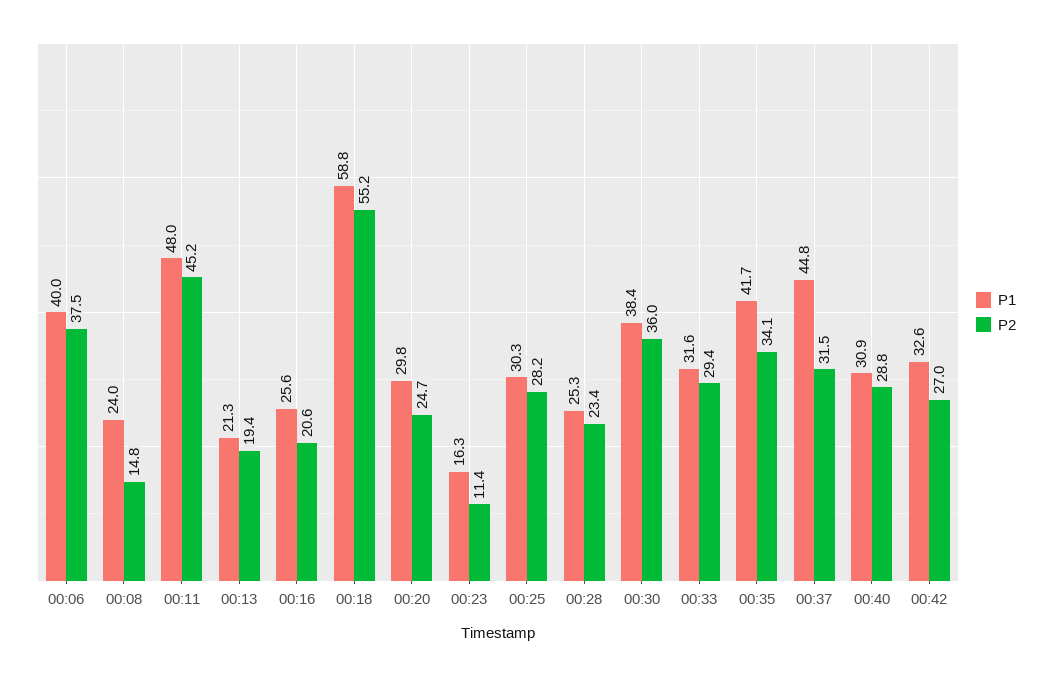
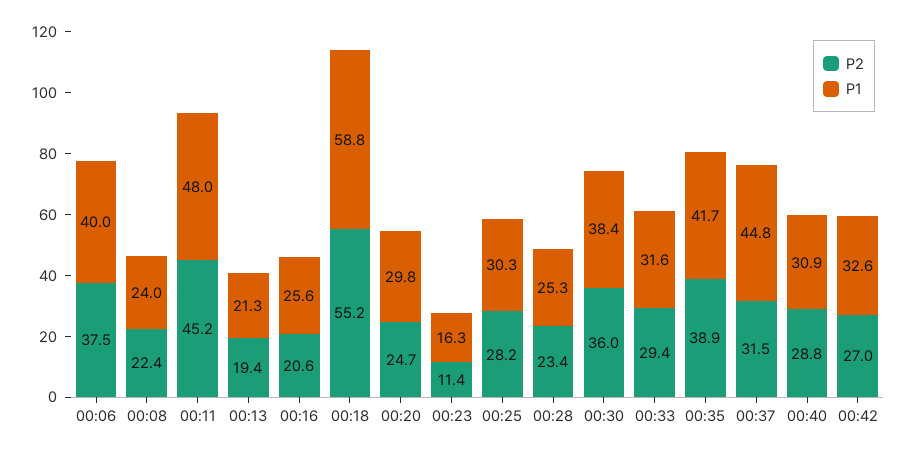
P2, 00:08: 14.8 -> 22.4
P2, 00:35: 34.1 -> 38.9

